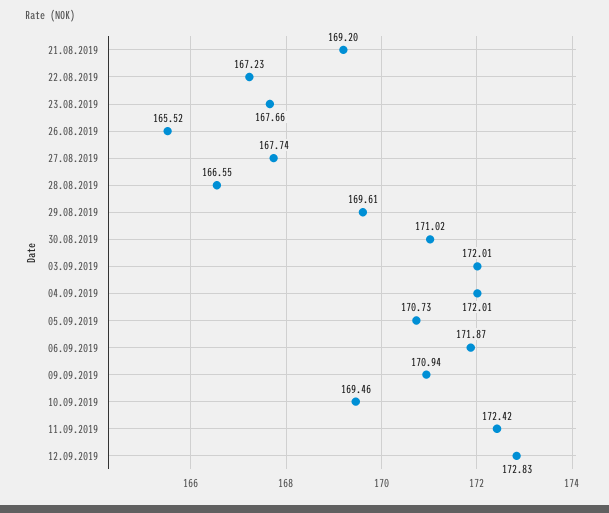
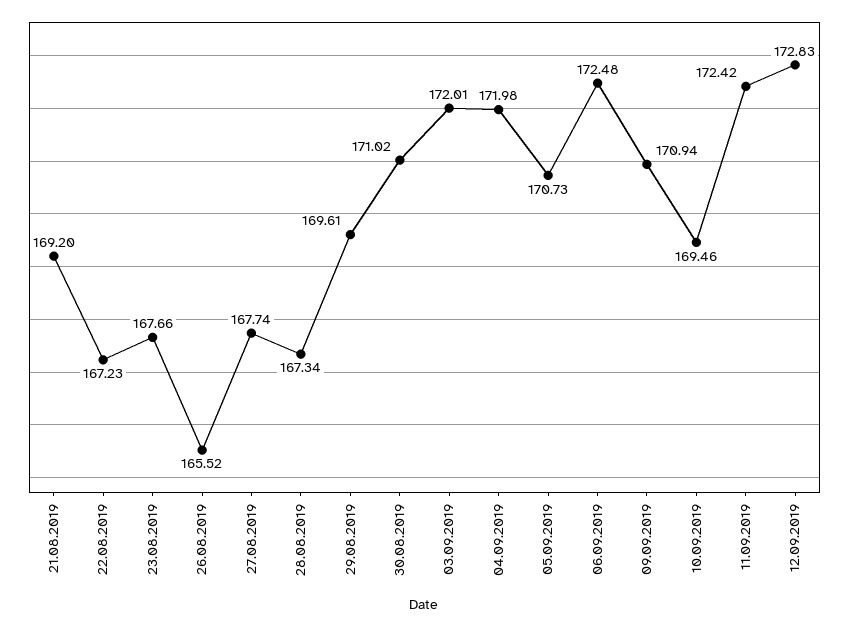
28.08.2019: 166.55 -> 167.34
04.09.2019: 172.01 -> 171.98
06.09.2019: 171.87 -> 172.48

